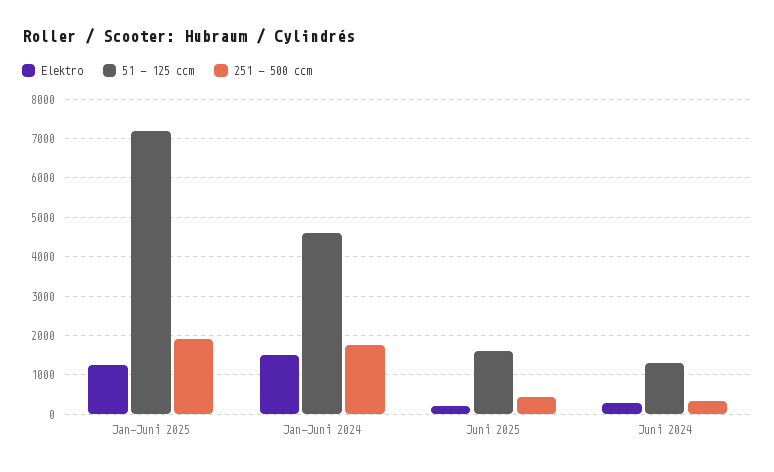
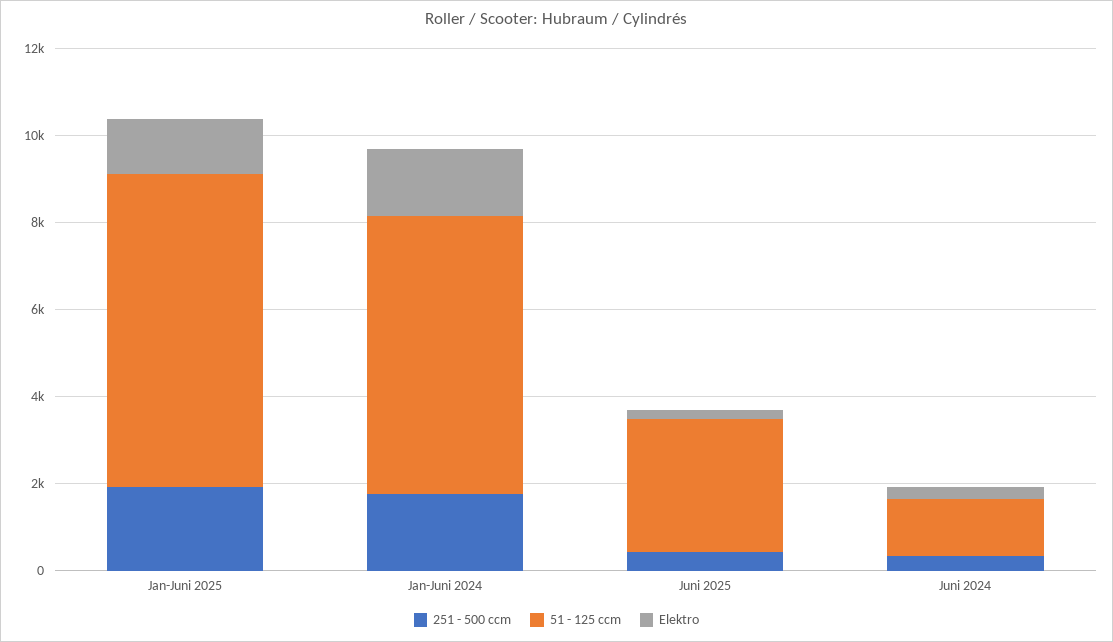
51 - 125 ccm, Jan-Juni 2024: 4600 -> 6500
51 - 125 ccm, Juni 2025: 1600 -> 3000

